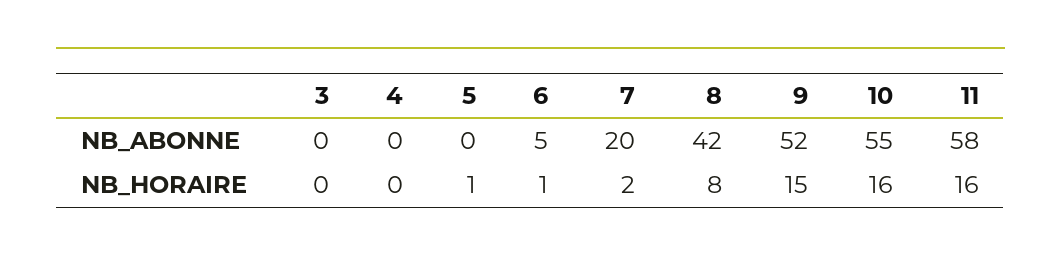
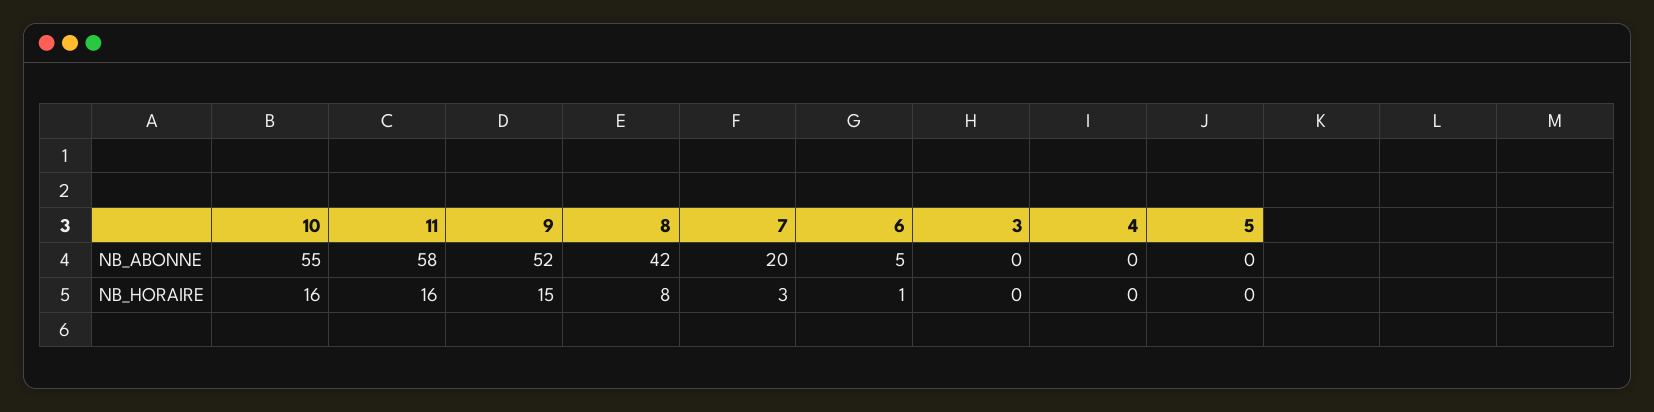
5, NB_HORAIRE: 1 -> 0
7, NB_HORAIRE: 2 -> 3

